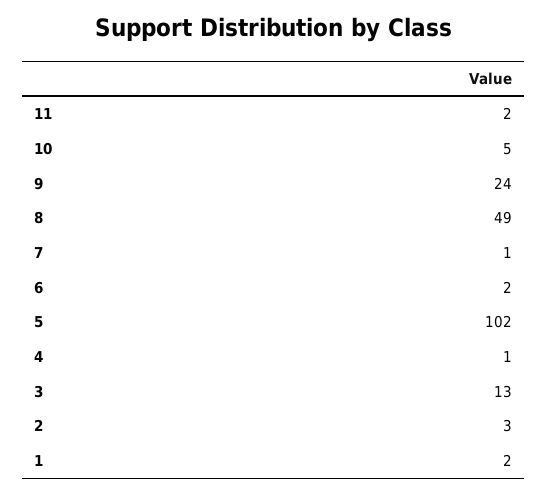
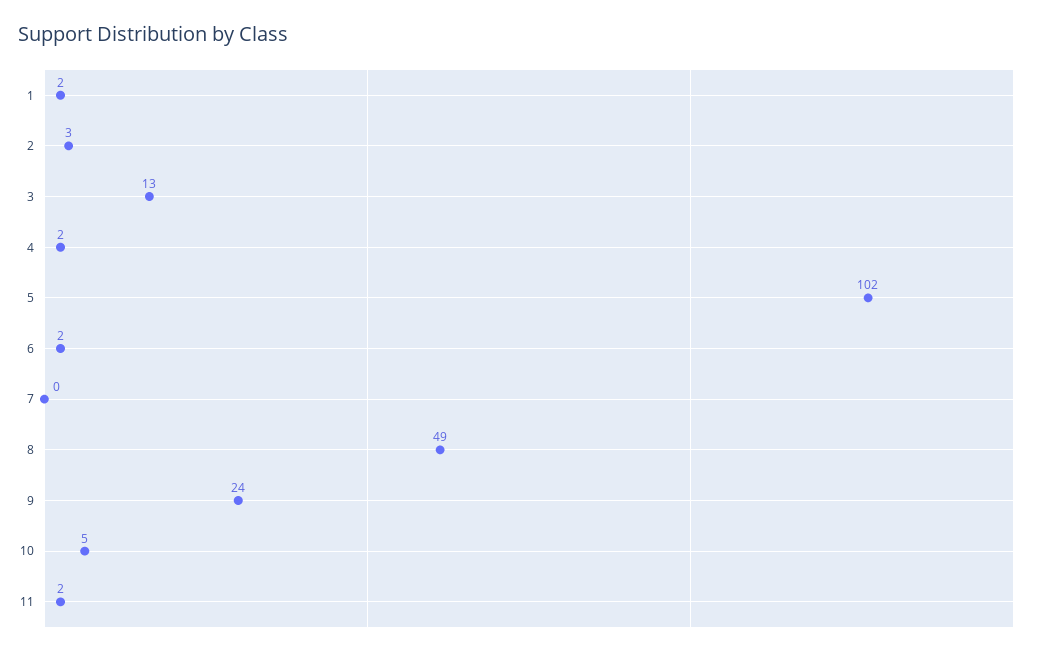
7: 1 -> 0
4: 1 -> 2

